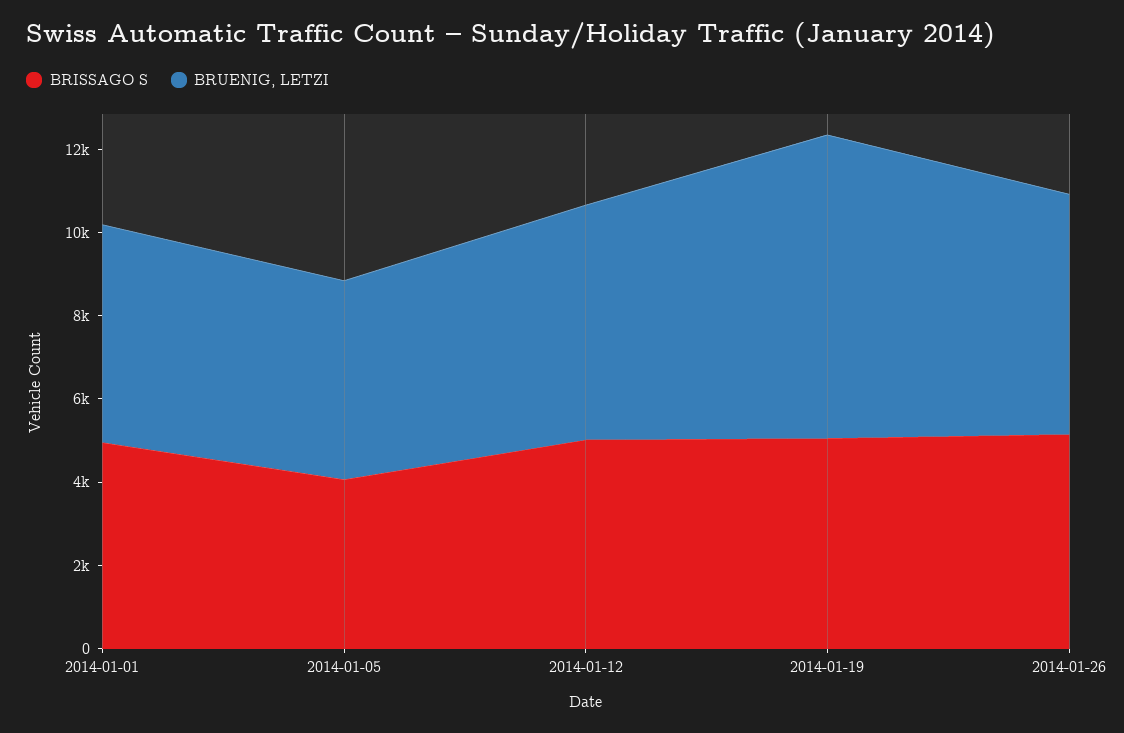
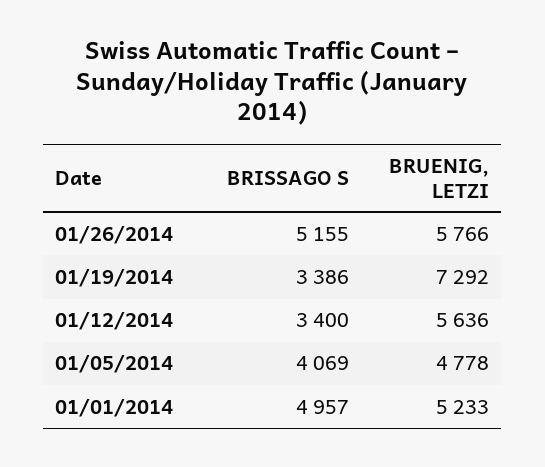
BRISSAGO S, 2014-01-12: 5000 -> 3400
BRISSAGO S, 2014-01-19: 5000 -> 3386

